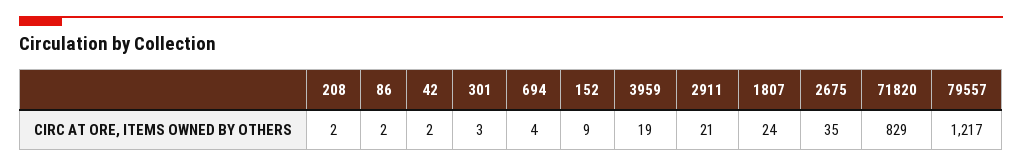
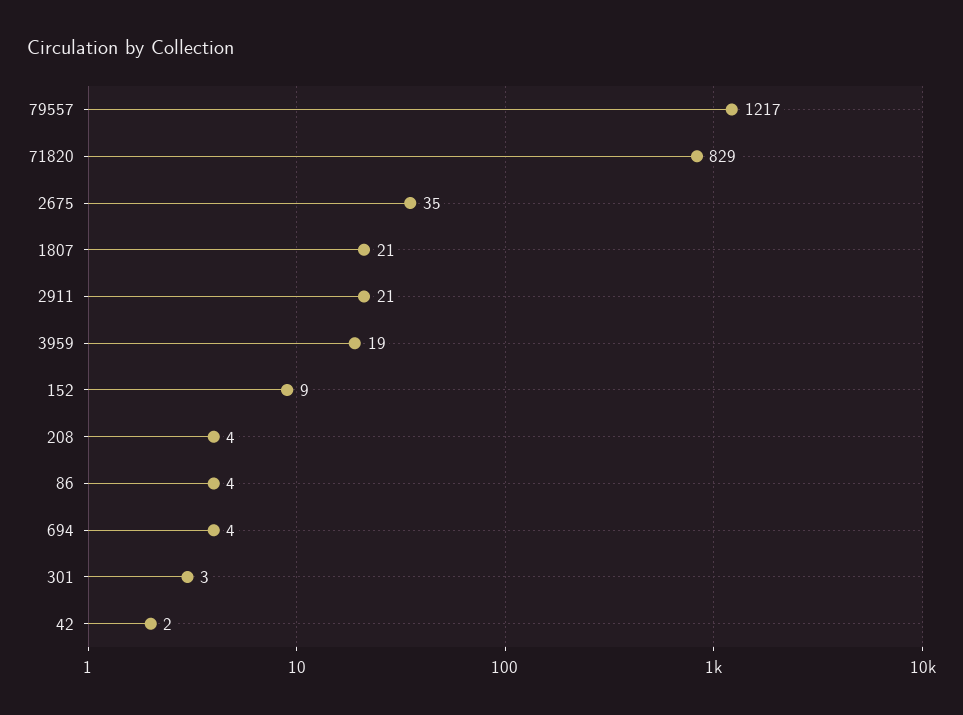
208: 2 -> 4
86: 2 -> 4
1807: 24 -> 21

